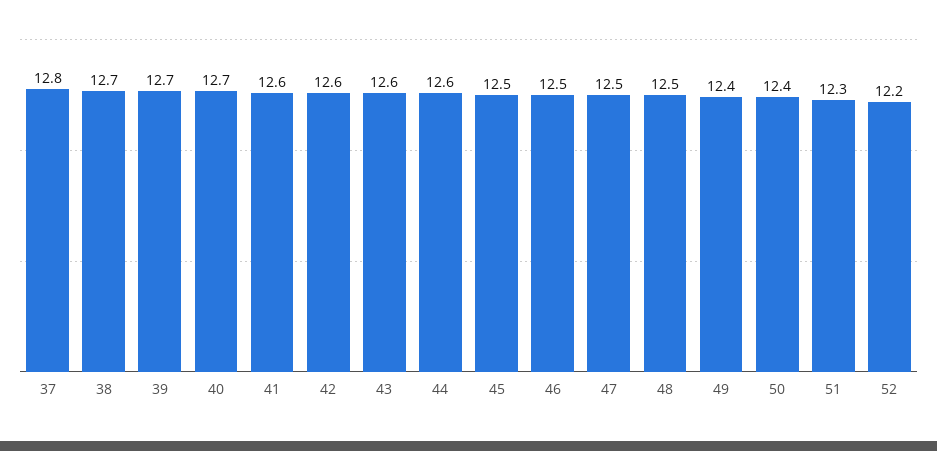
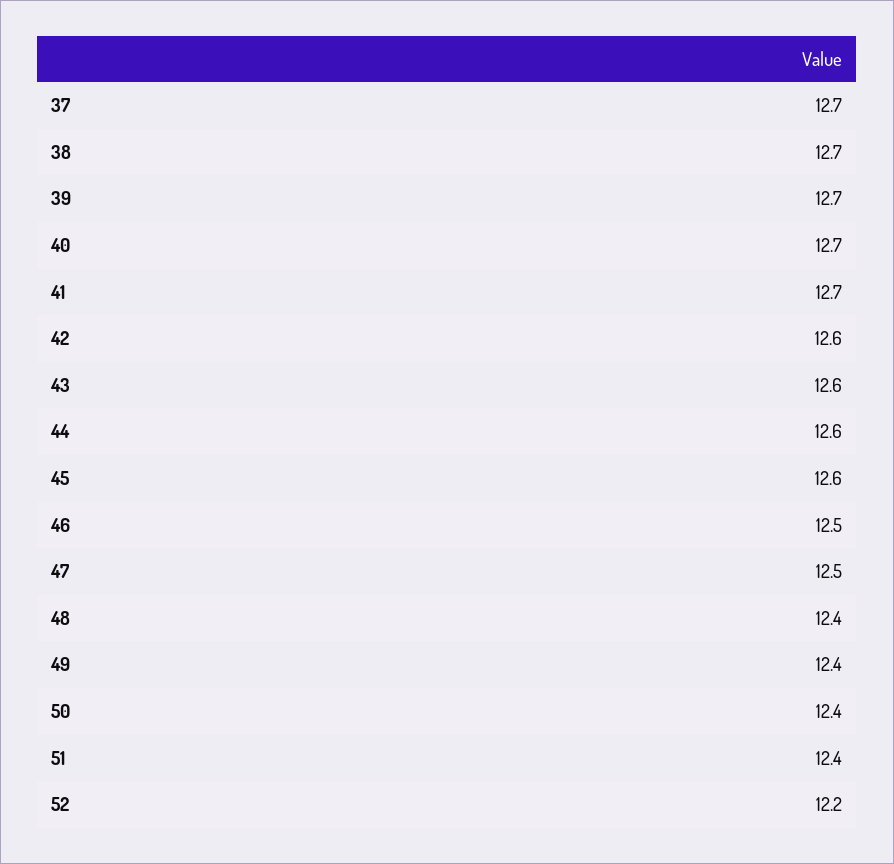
37: 12.8 -> 12.7
41: 12.6 -> 12.7
45: 12.5 -> 12.6
48: 12.5 -> 12.4
51: 12.3 -> 12.4

